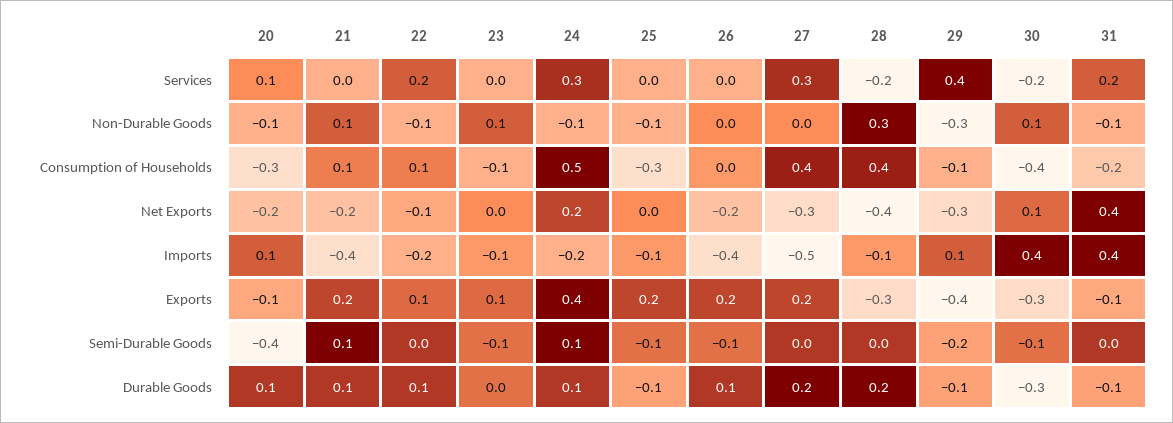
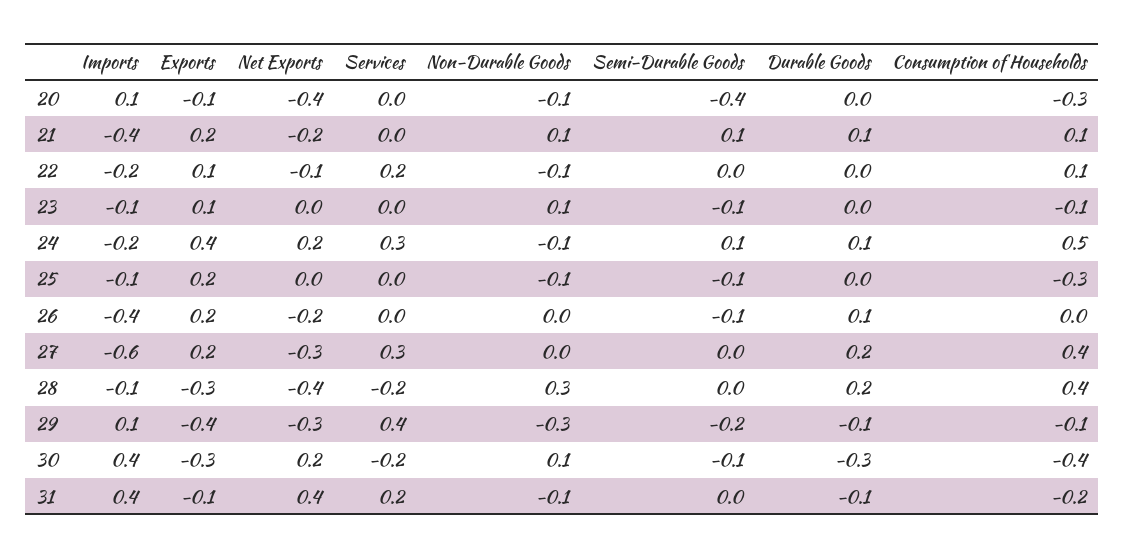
20, Services: 0.1 -> 0
20, Net Exports: -0.2 -> -0.4
30, Net Exports: 0.1 -> 0.2
27, Imports: -0.5 -> -0.6
20, Durable Goods: 0.1 -> 0
22, Durable Goods: 0.1 -> 0
25, Durable Goods: -0.1 -> 0

